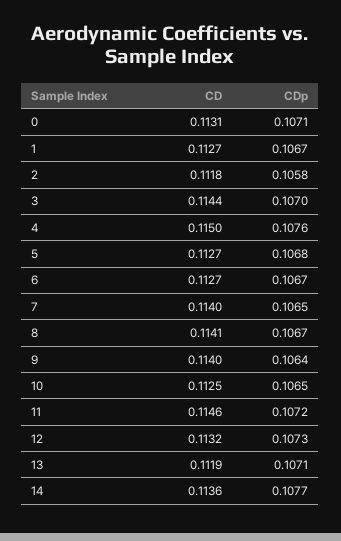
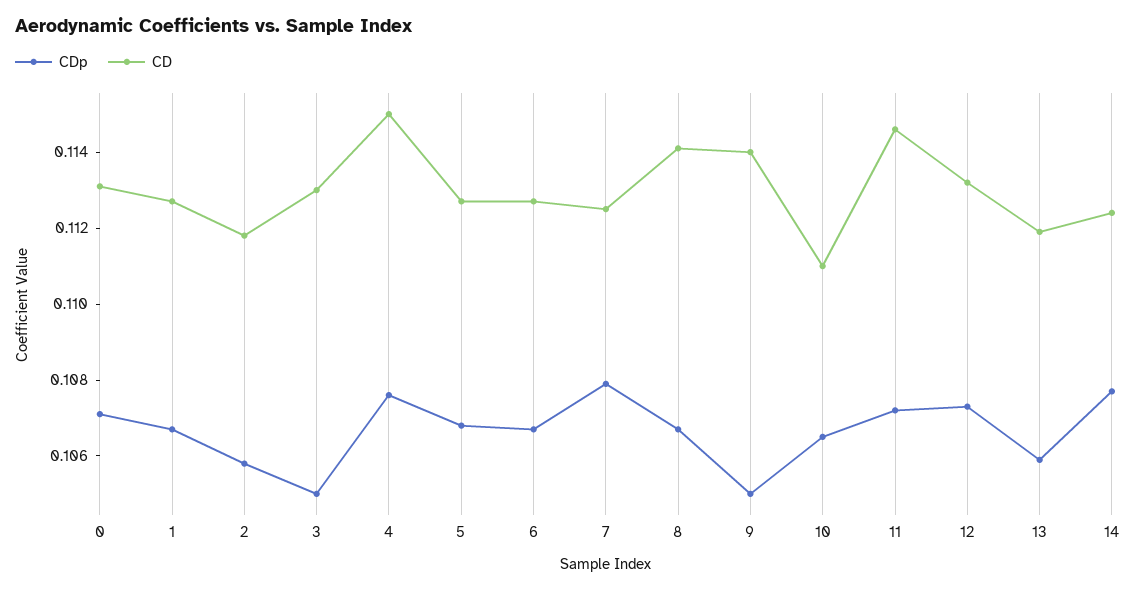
CD, 3: 0.1144 -> 0.113
CDp, 3: 0.107 -> 0.105
CD, 7: 0.114 -> 0.1125
CDp, 7: 0.1065 -> 0.108
CDp, 9: 0.1064 -> 0.105
CD, 10: 0.1125 -> 0.111
CDp, 13: 0.1071 -> 0.106
CD, 14: 0.1136 -> 0.1125

